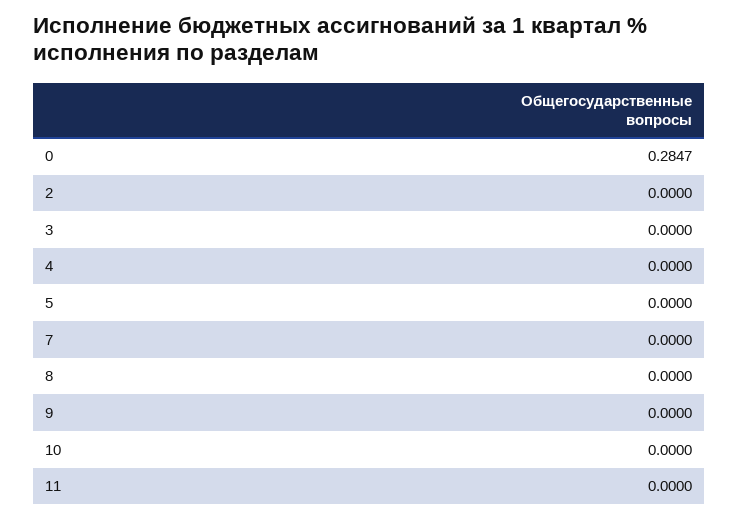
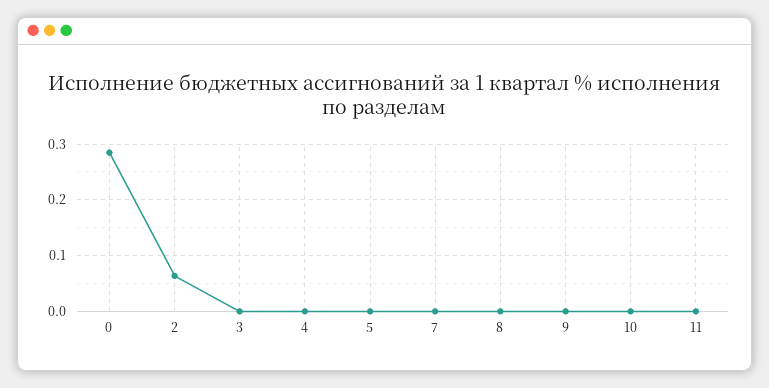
2: 0 -> 0.06

